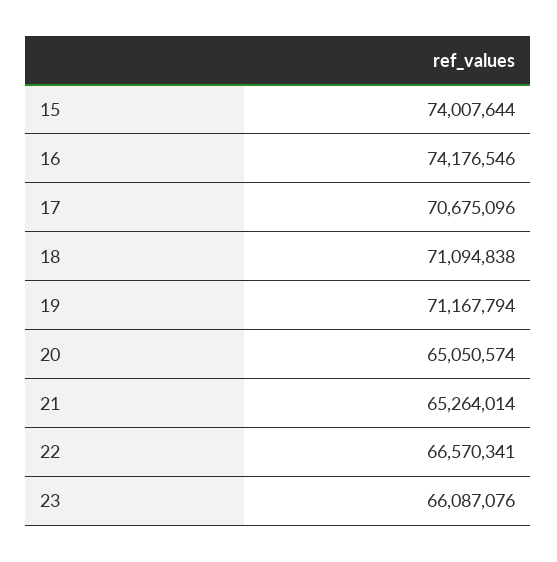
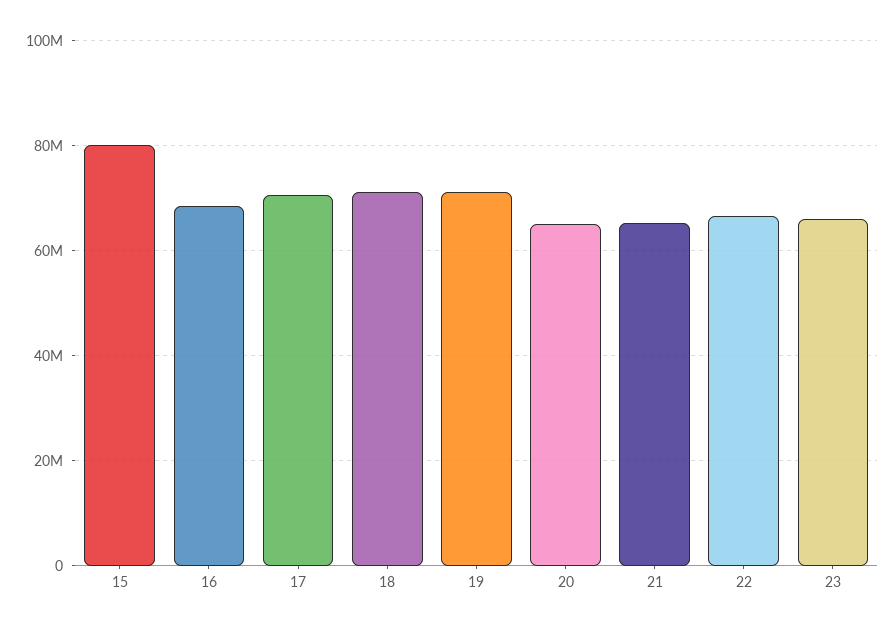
15: 74007644 -> 80000000
16: 74176546 -> 68000000

